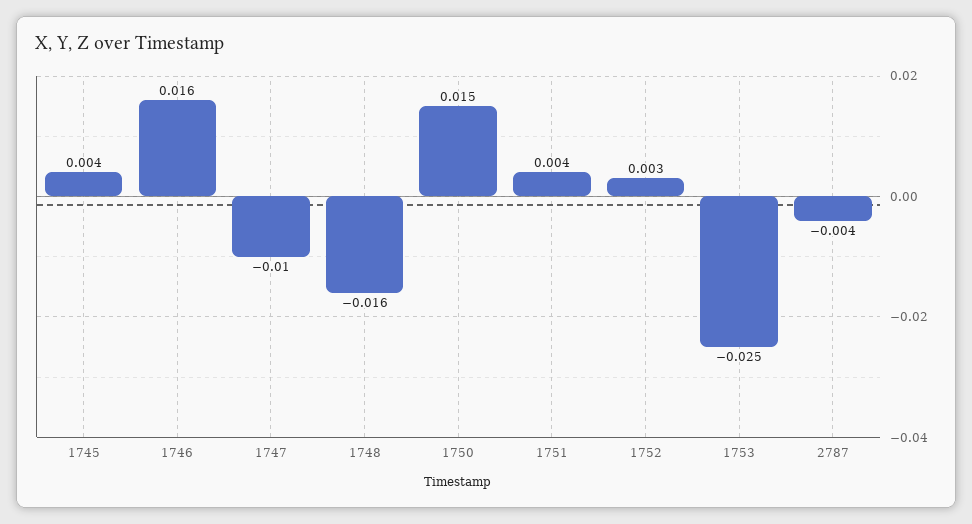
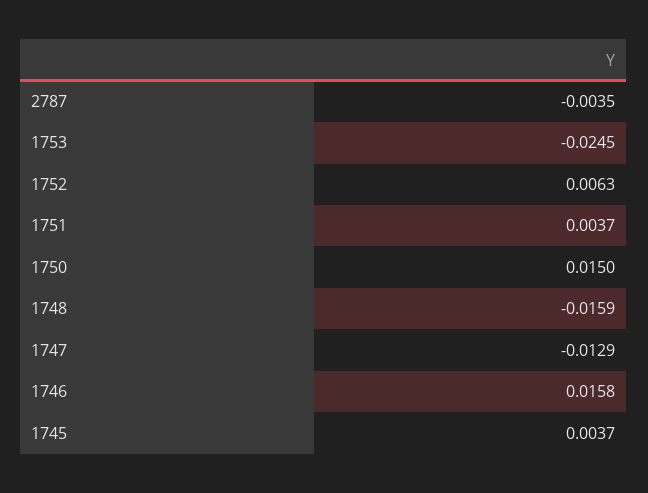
1747: -0.01 -> -0.0129
1752: 0.003 -> 0.0063

